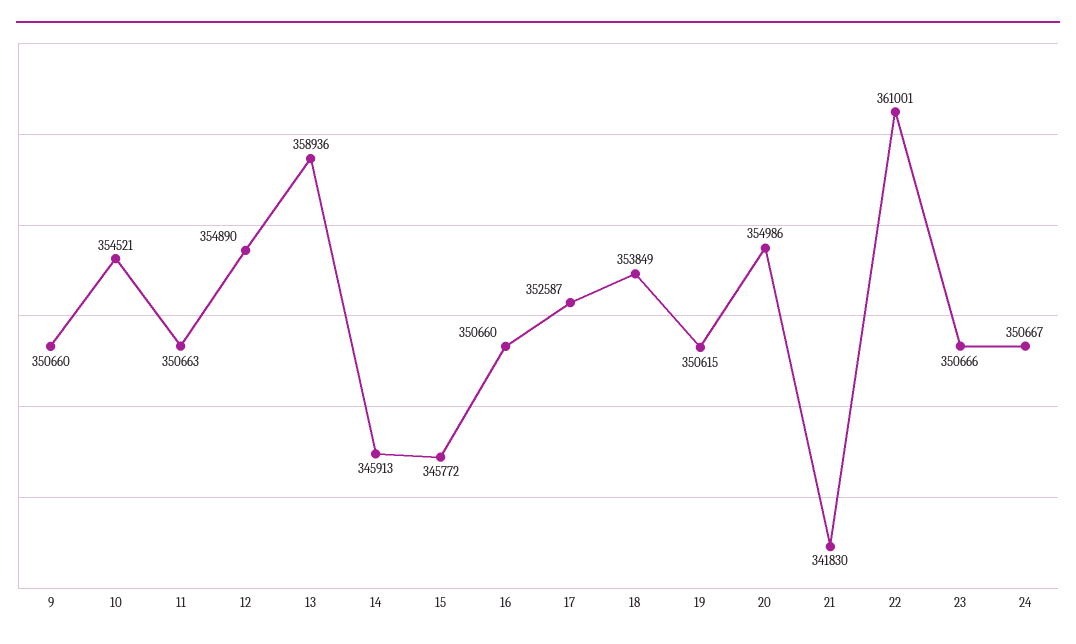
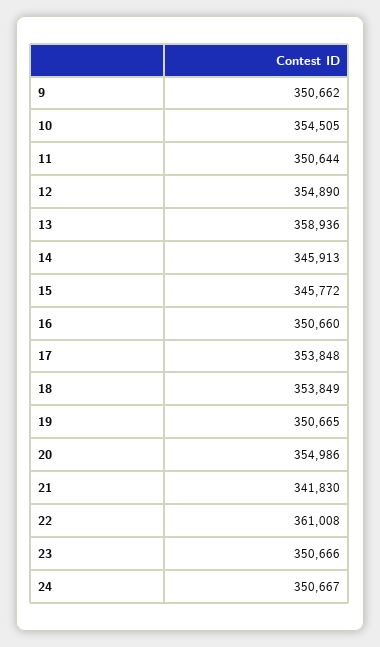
9: 350660 -> 350662
10: 354521 -> 354505
11: 350663 -> 350644
17: 352587 -> 353848
19: 350615 -> 350665
22: 361001 -> 361008

